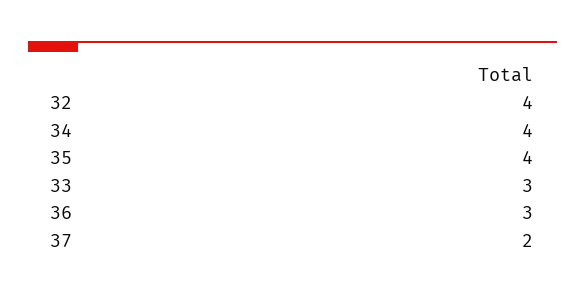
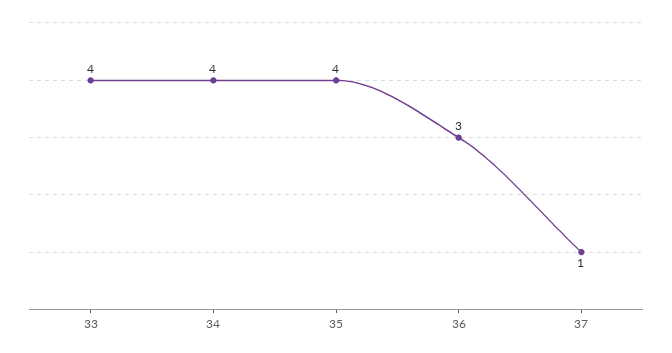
32: 4 -> none
33: 3 -> 4
37: 2 -> 1

